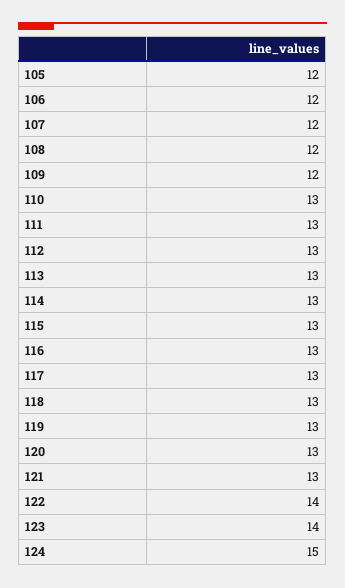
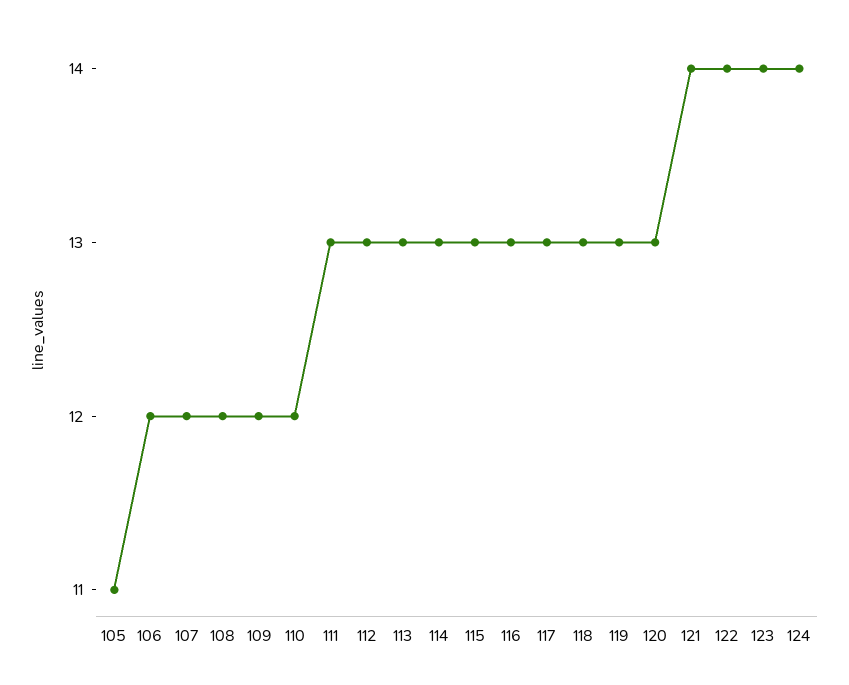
105: 12 -> 11
110: 13 -> 12
121: 13 -> 14
124: 15 -> 14

